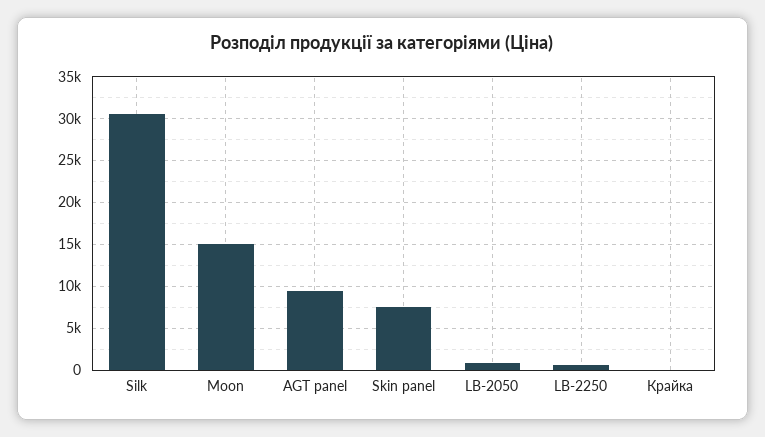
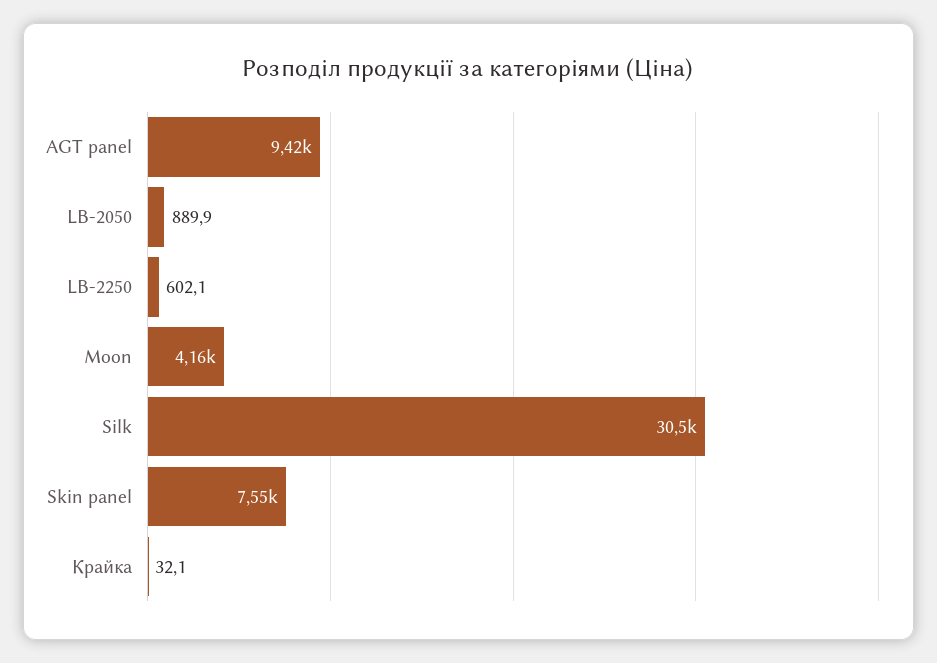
Moon: 15000 -> 4160

